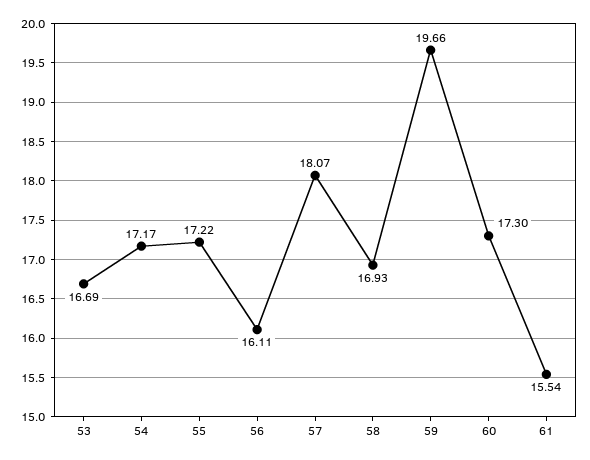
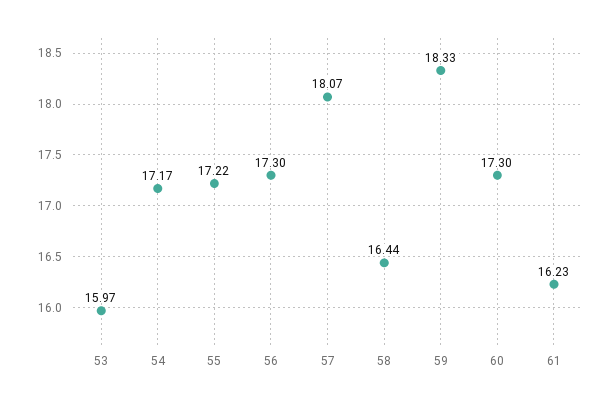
53: 16.69 -> 15.97
56: 16.11 -> 17.3
58: 16.93 -> 16.44
59: 19.66 -> 18.33
61: 15.54 -> 16.23

